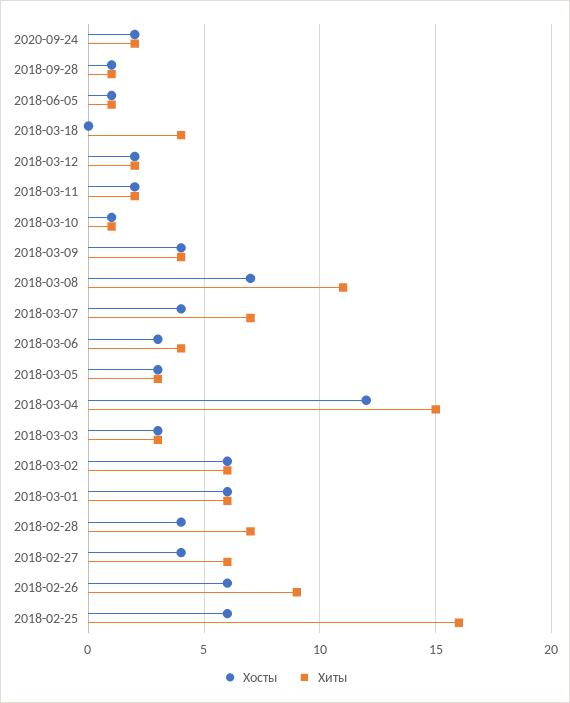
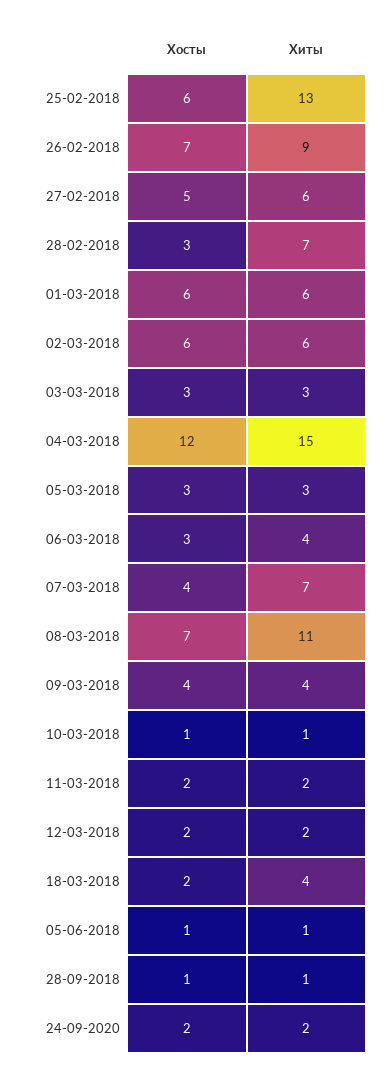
Хосты, 2018-03-18: 0 -> 2
Хосты, 2018-02-28: 4 -> 3
Хосты, 2018-02-27: 4 -> 5
Хосты, 2018-02-26: 6 -> 7
Хиты, 2018-02-25: 16 -> 13

